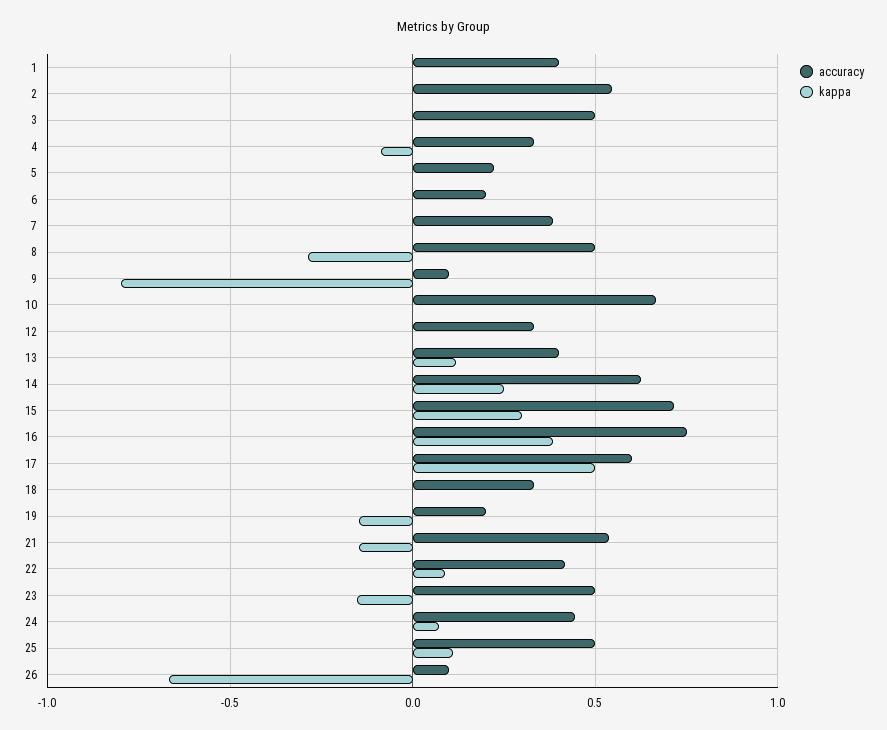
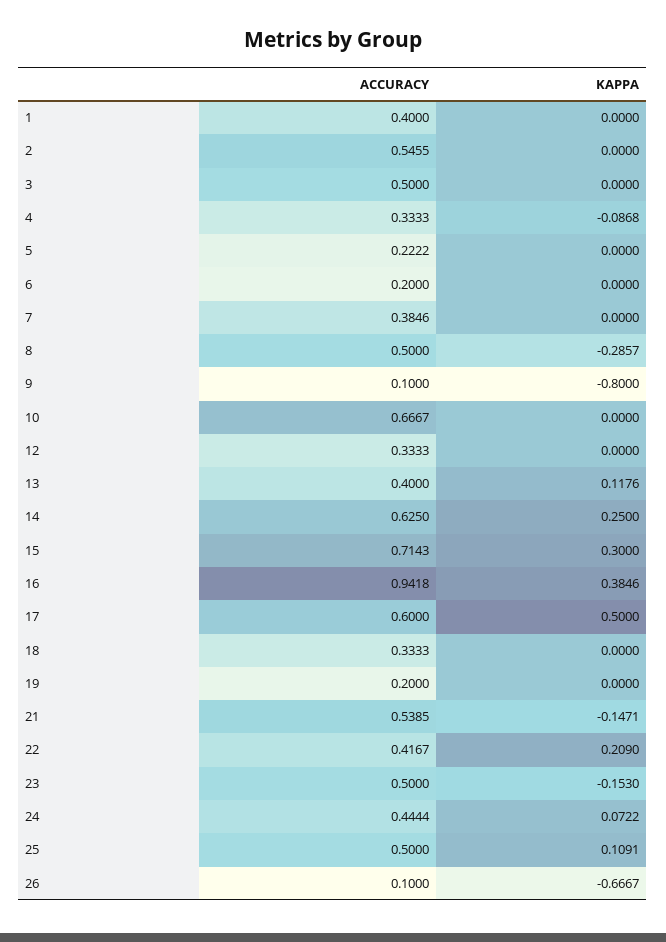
accuracy, 16: 0.75 -> 0.9418
kappa, 19: -0.15 -> 0
kappa, 22: 0.1 -> 0.209

